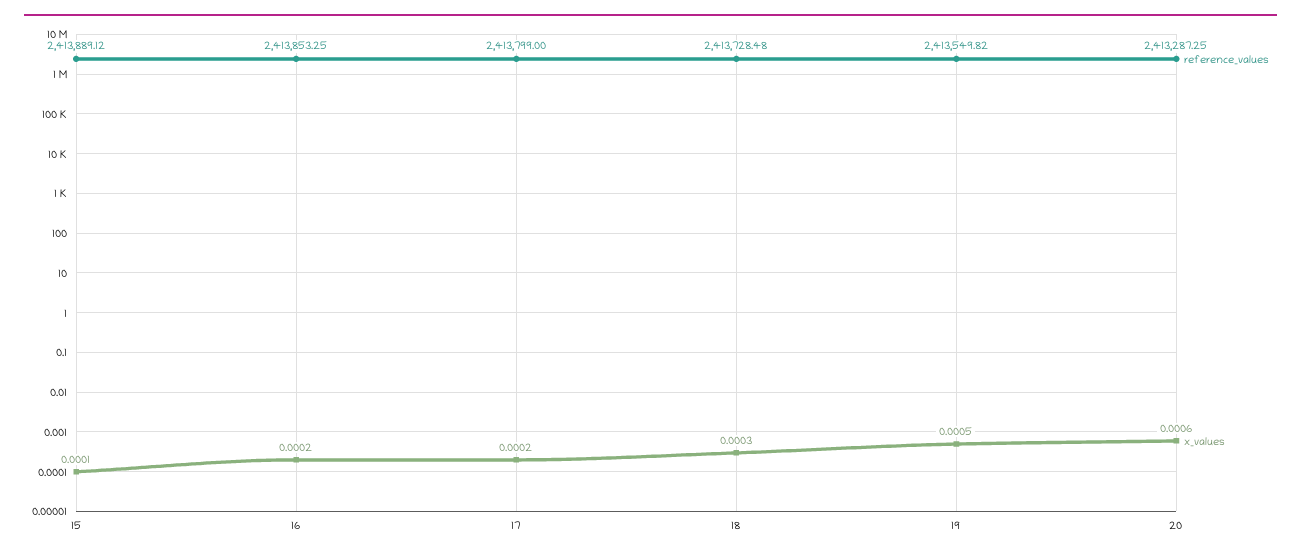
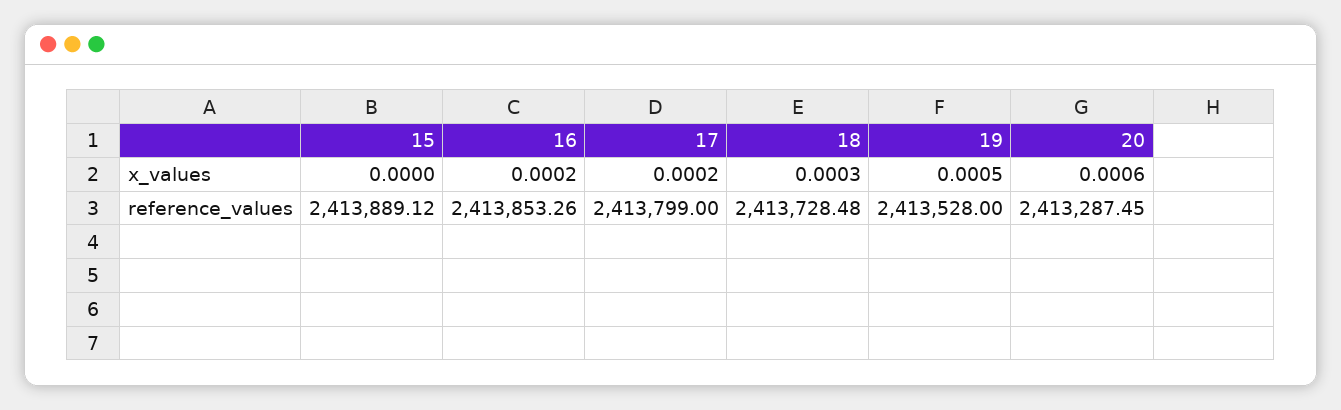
x_values, 15: 0.0001 -> 0
reference_values, 16: 2413853.25 -> 2413853.26
reference_values, 19: 2413549.82 -> 2413528
reference_values, 20: 2413287.25 -> 2413287.45

